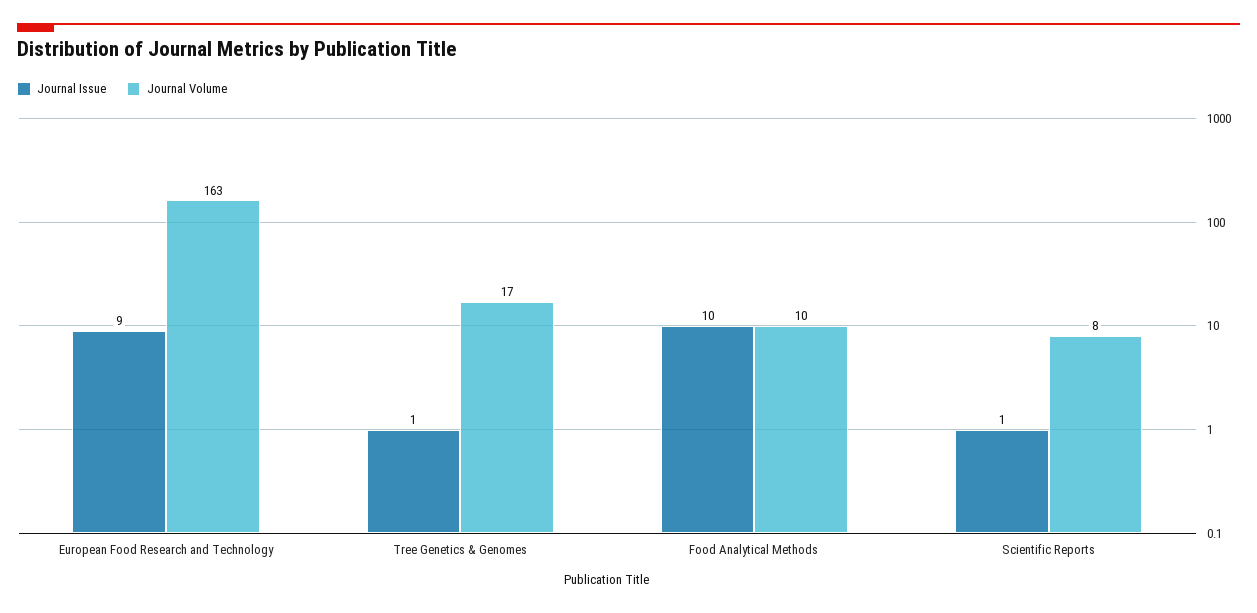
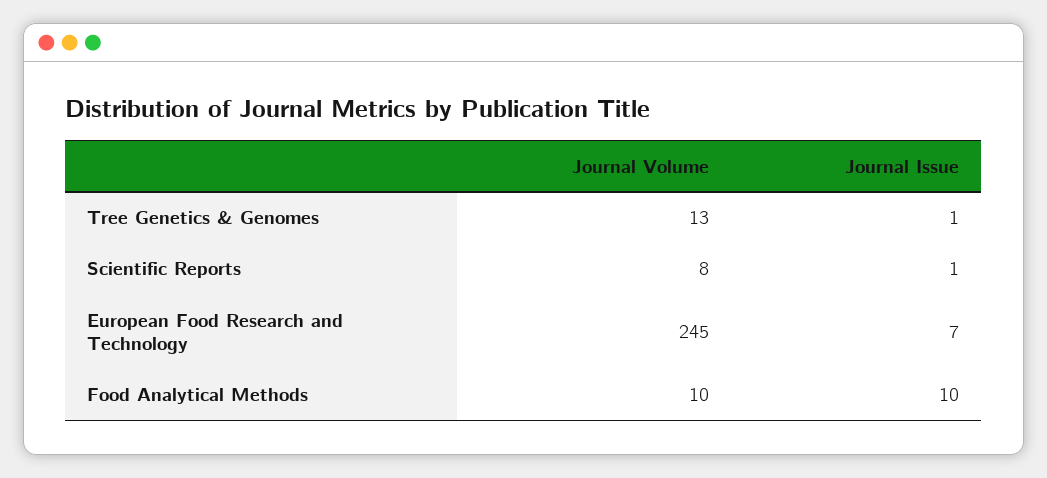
Journal Issue, European Food Research and Technology: 9 -> 7
Journal Volume, European Food Research and Technology: 163 -> 245
Journal Volume, Tree Genetics & Genomes: 17 -> 13

